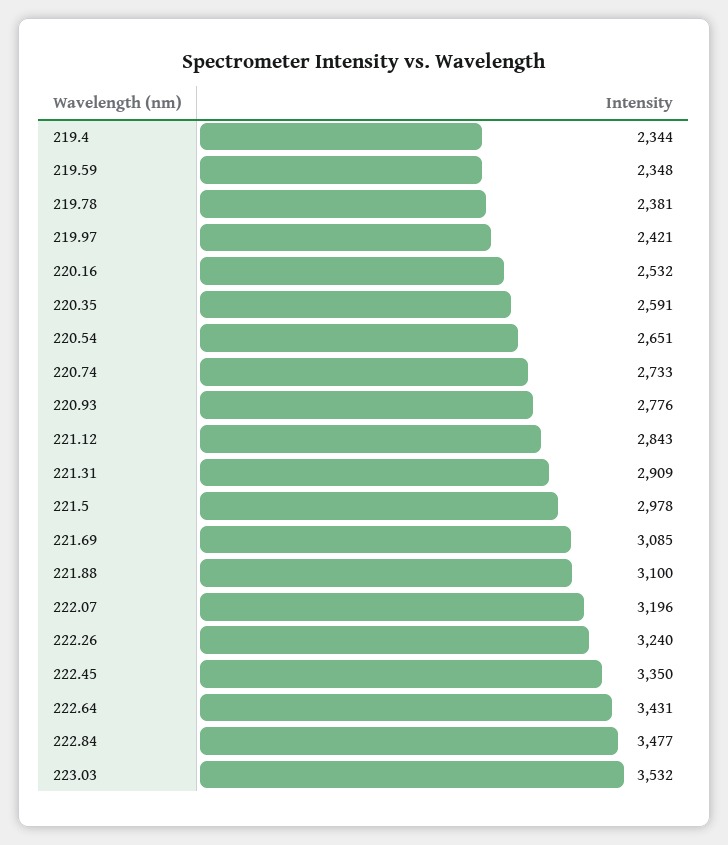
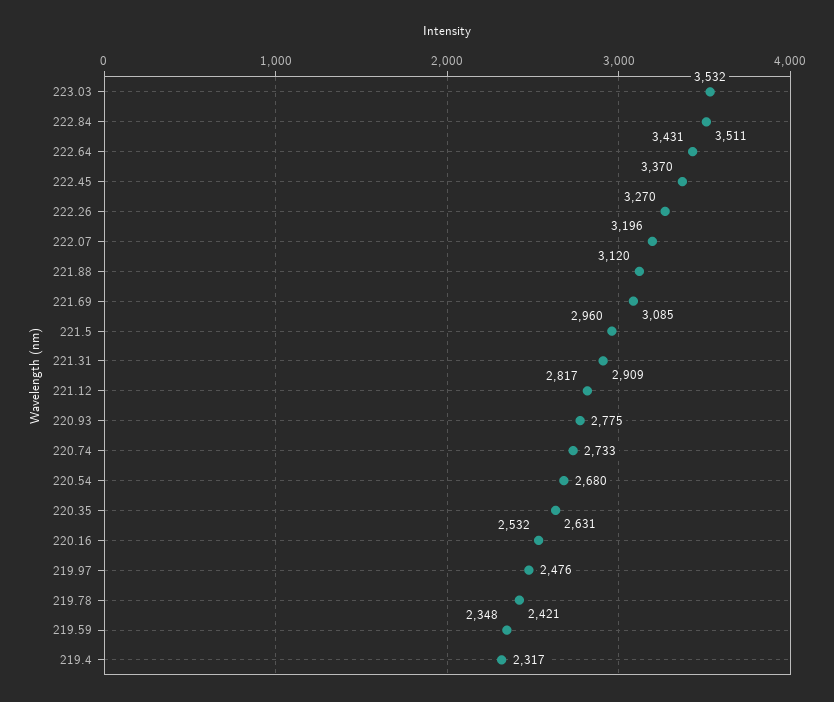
219.4: 2344 -> 2317
219.78: 2381 -> 2421
219.97: 2421 -> 2476
220.35: 2591 -> 2631
220.54: 2651 -> 2680
220.93: 2776 -> 2775
221.12: 2843 -> 2817
221.5: 2978 -> 2960
221.88: 3100 -> 3120
222.26: 3240 -> 3270
222.45: 3350 -> 3370
222.84: 3477 -> 3511

